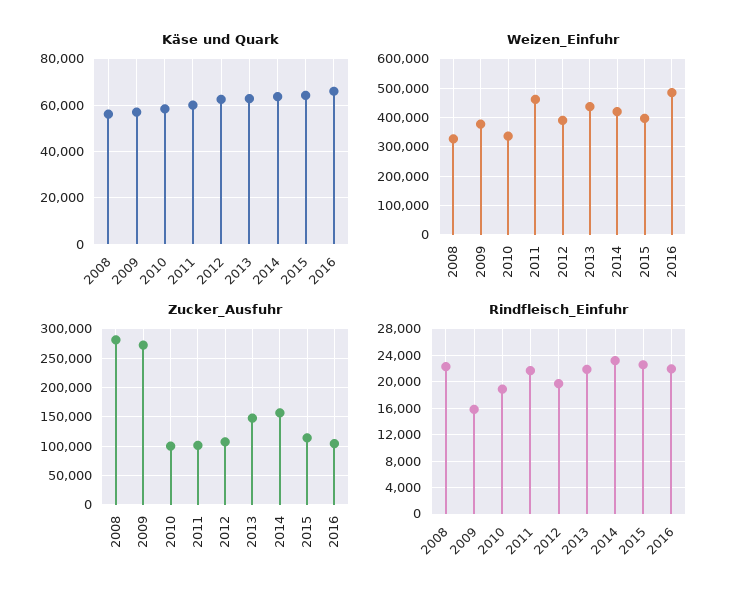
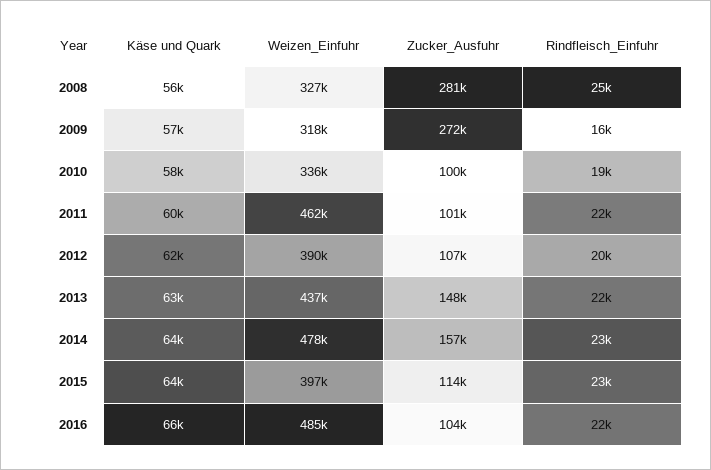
Weizen_Einfuhr, 2009: 375000 -> 318000
Weizen_Einfuhr, 2014: 425000 -> 478000
Rindfleisch_Einfuhr, 2008: 22000 -> 25000

